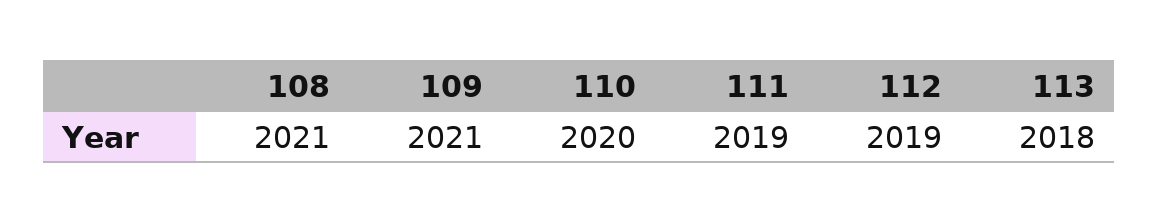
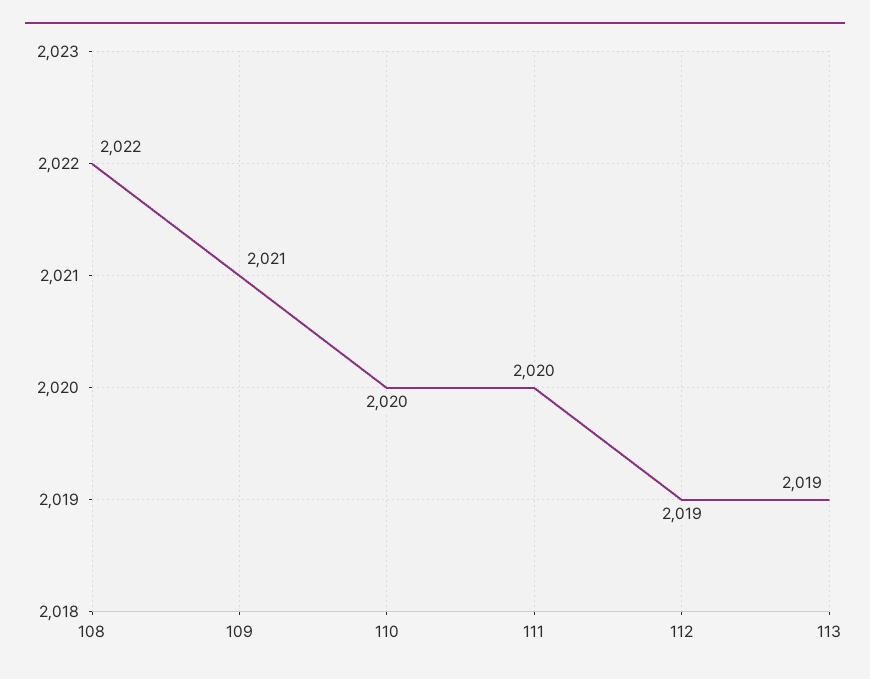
108: 2021 -> 2022
111: 2019 -> 2020
113: 2018 -> 2019

